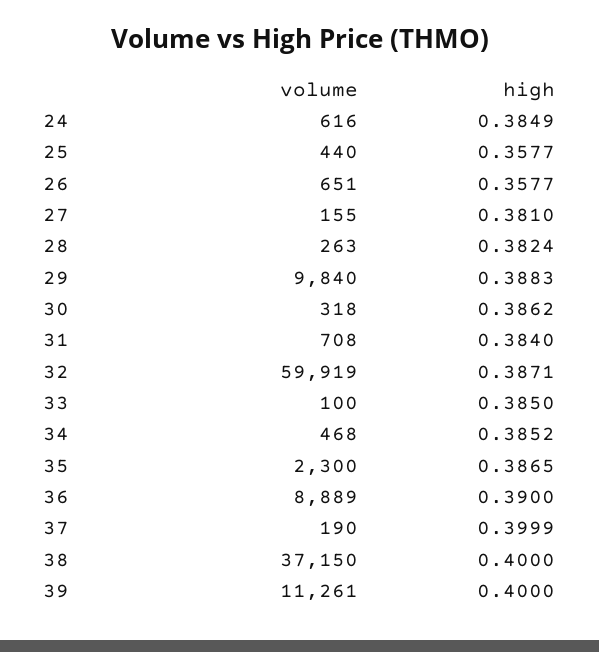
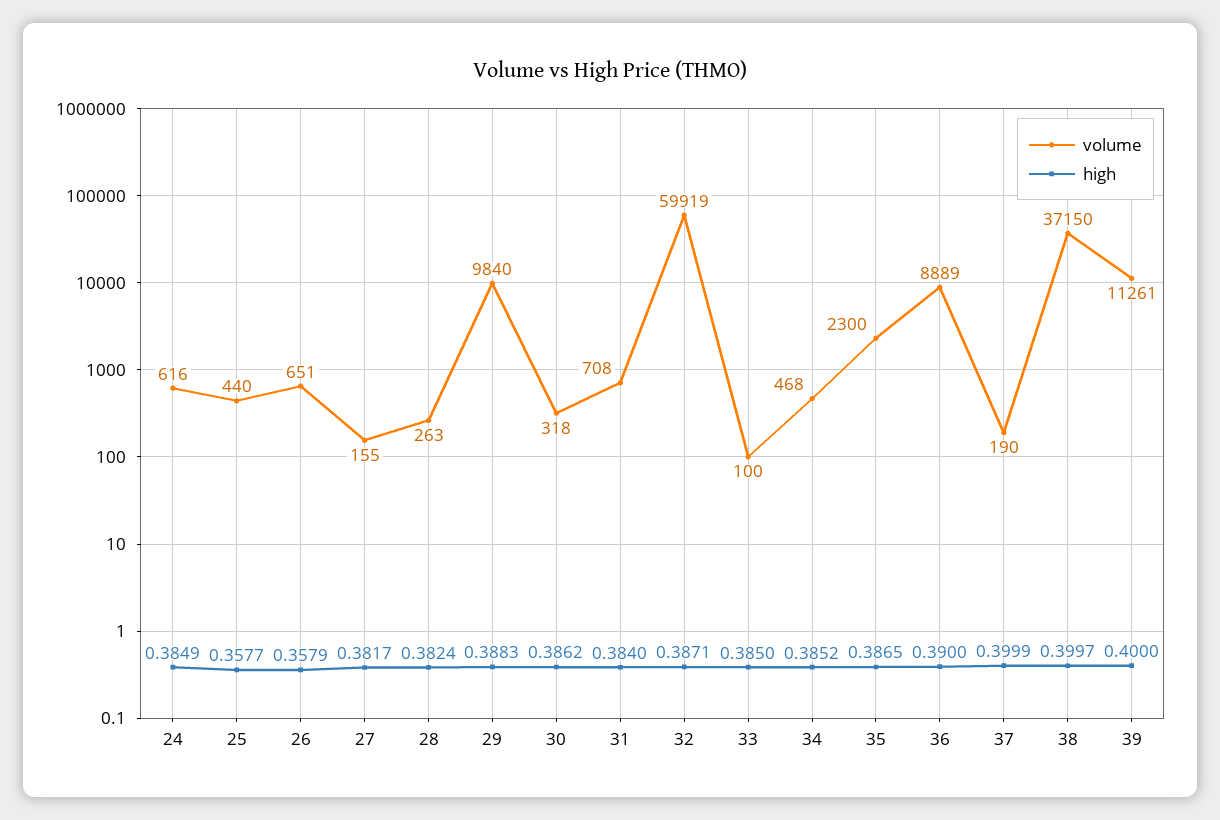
high, 26: 0.3577 -> 0.3579
high, 27: 0.381 -> 0.3817
high, 38: 0.4 -> 0.3997

